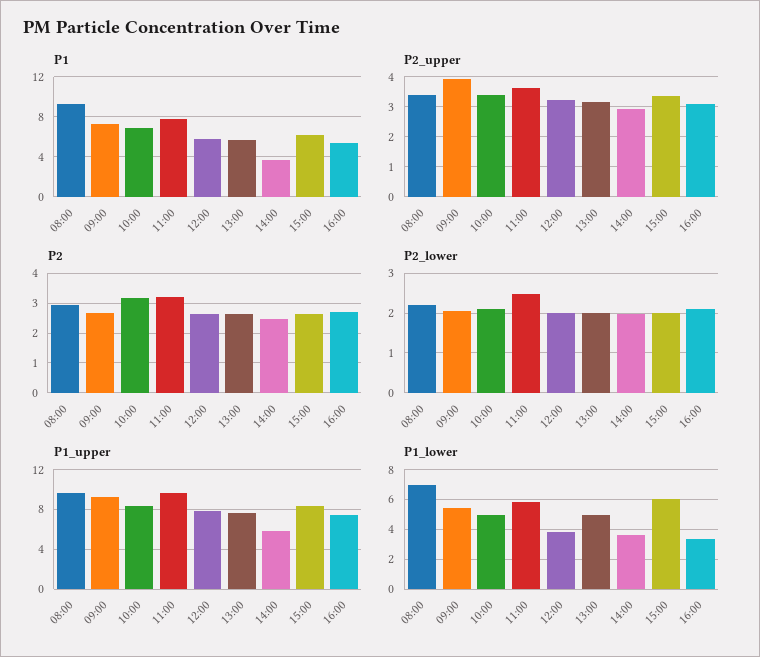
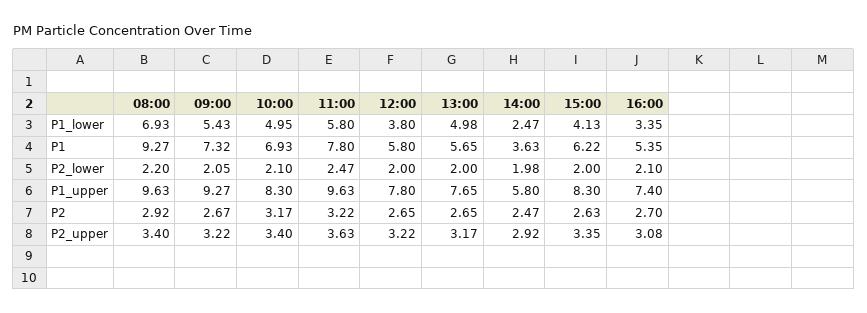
P2_upper, 09:00: 4 -> 3.22
P1_lower, 14:00: 3.5 -> 2.47
P1_lower, 15:00: 6 -> 4.13

